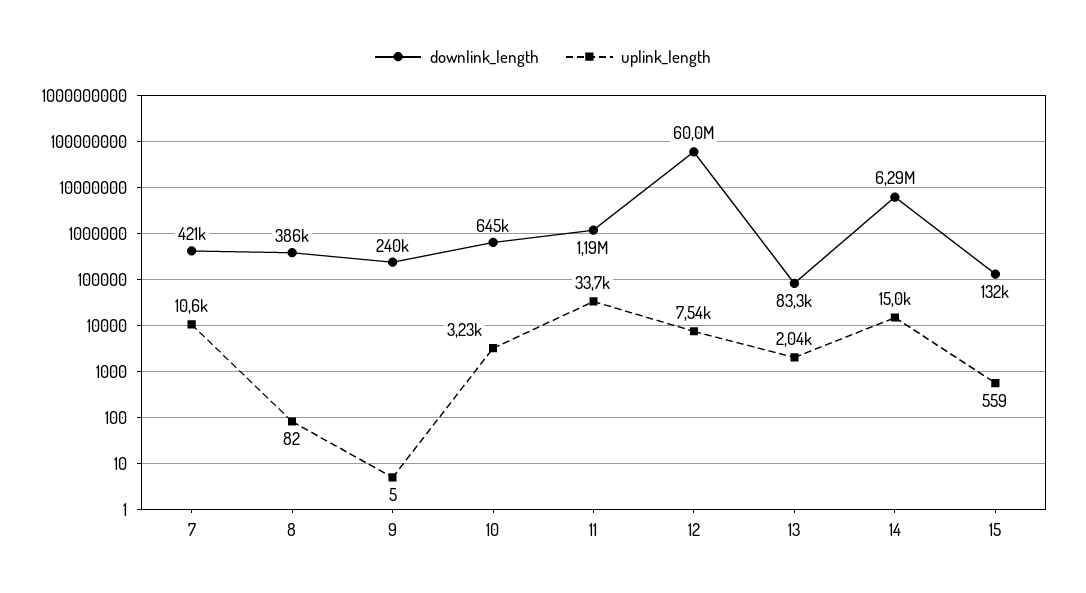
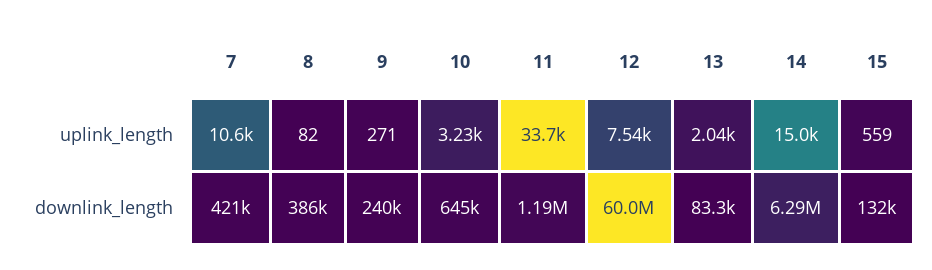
uplink_length, 9: 5 -> 271

